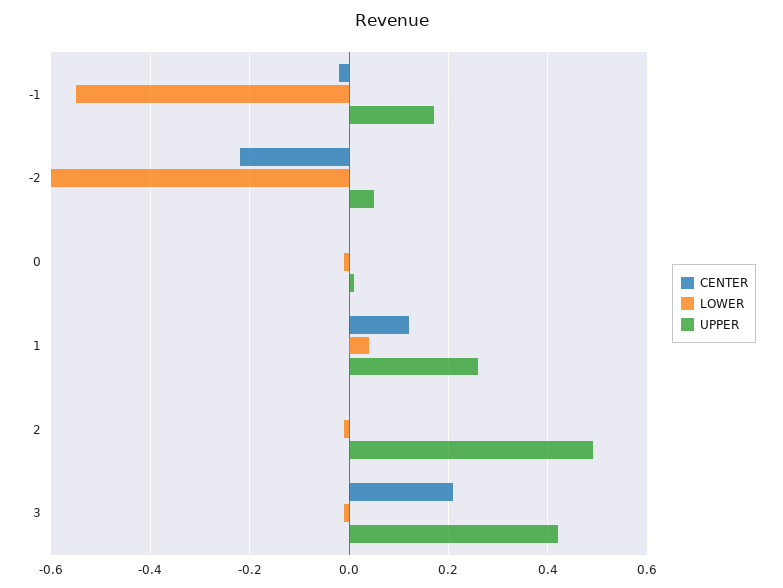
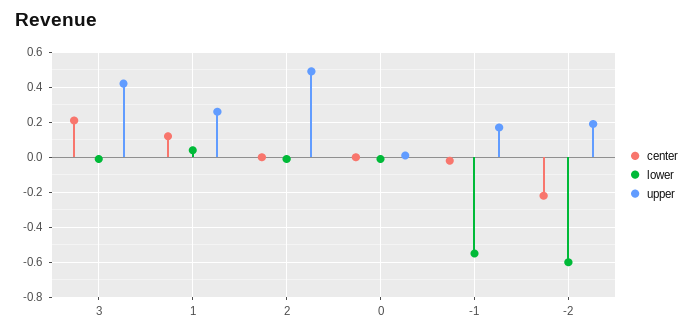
UPPER, -2: 0.05 -> 0.2

